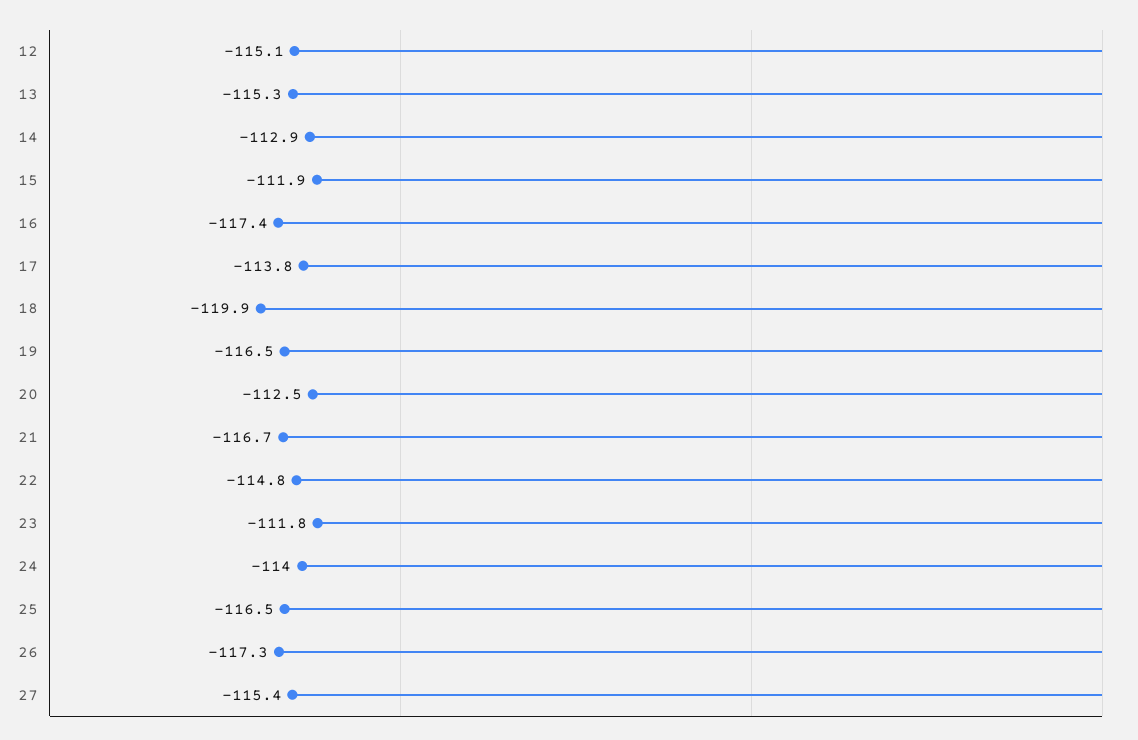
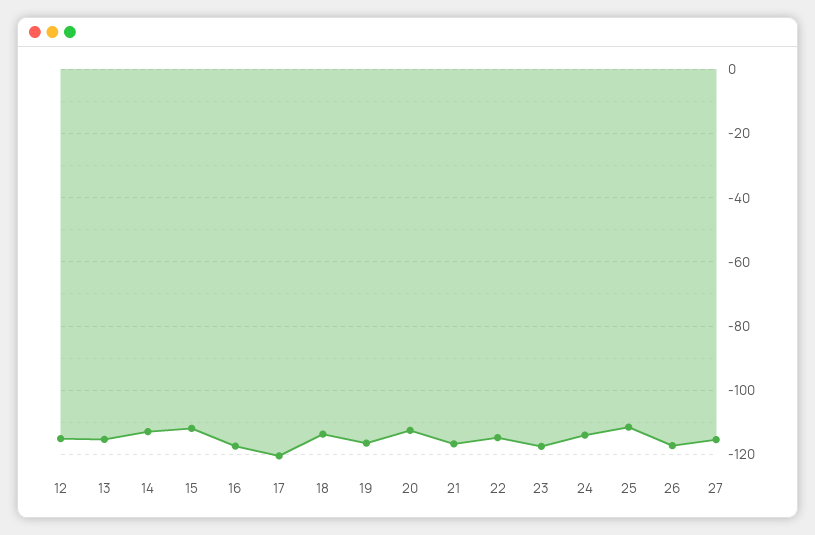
17: -113.8 -> -120
18: -119.9 -> -114
23: -111.8 -> -118
25: -116.5 -> -112

